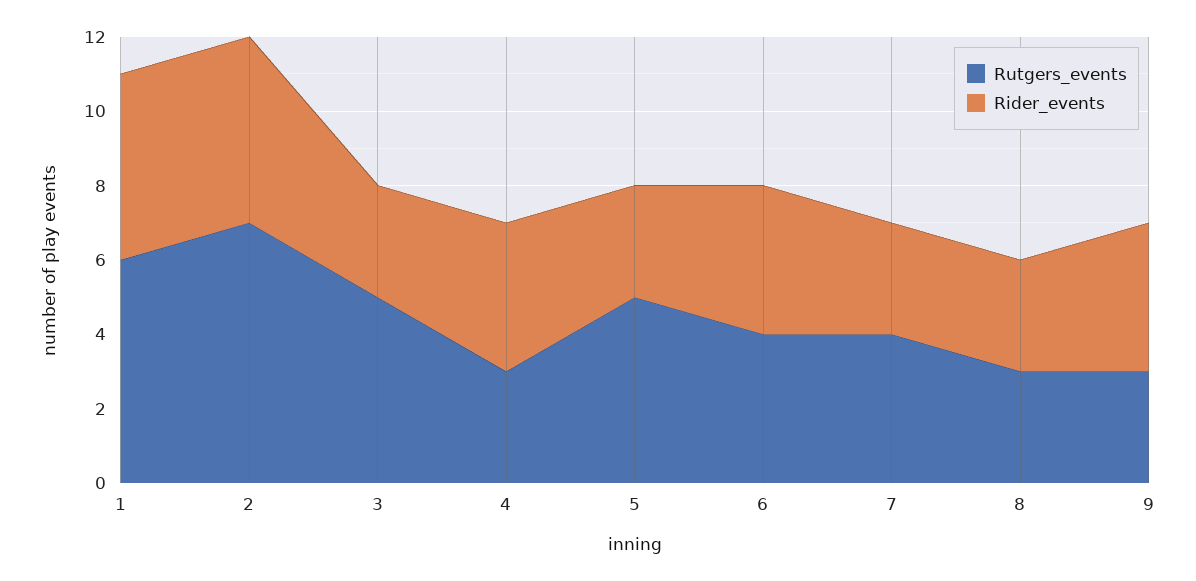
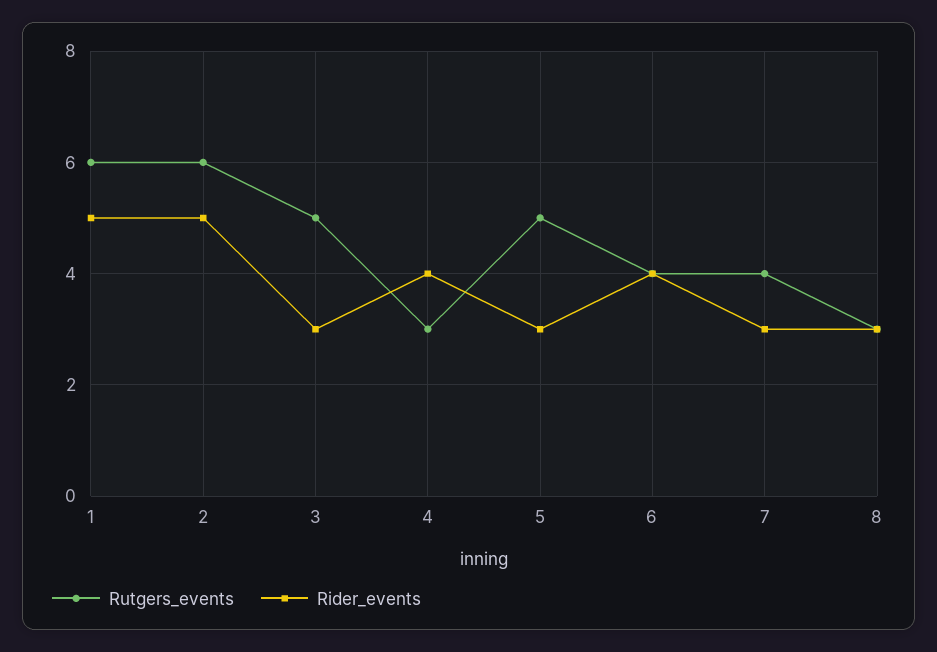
Rutgers_events, 2: 7 -> 6
Rutgers_events, 9: 3 -> none
Rider_events, 9: 4 -> none

